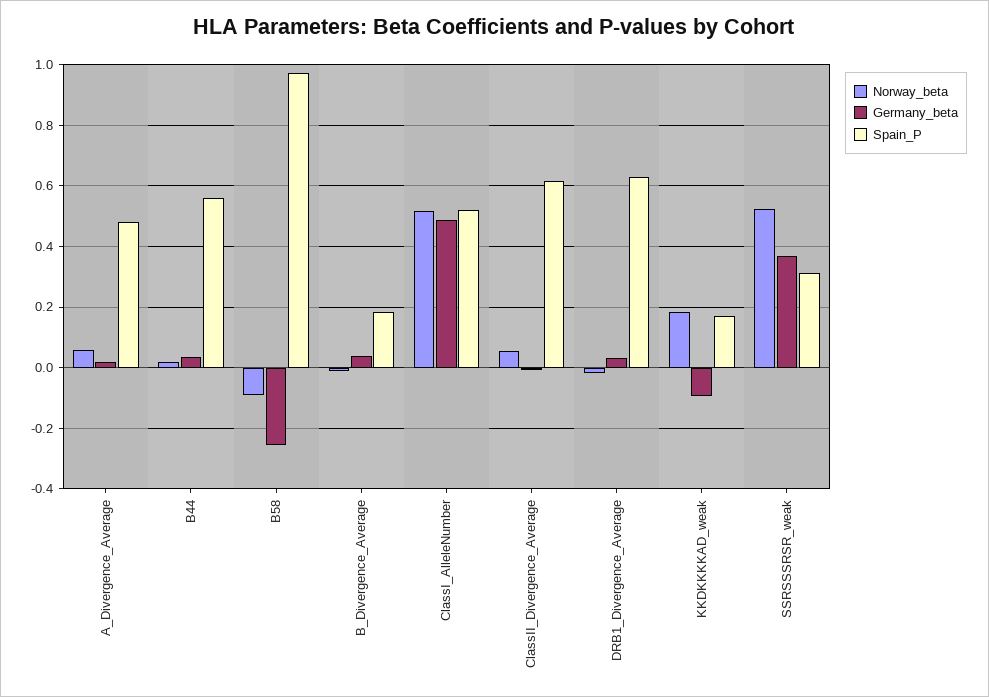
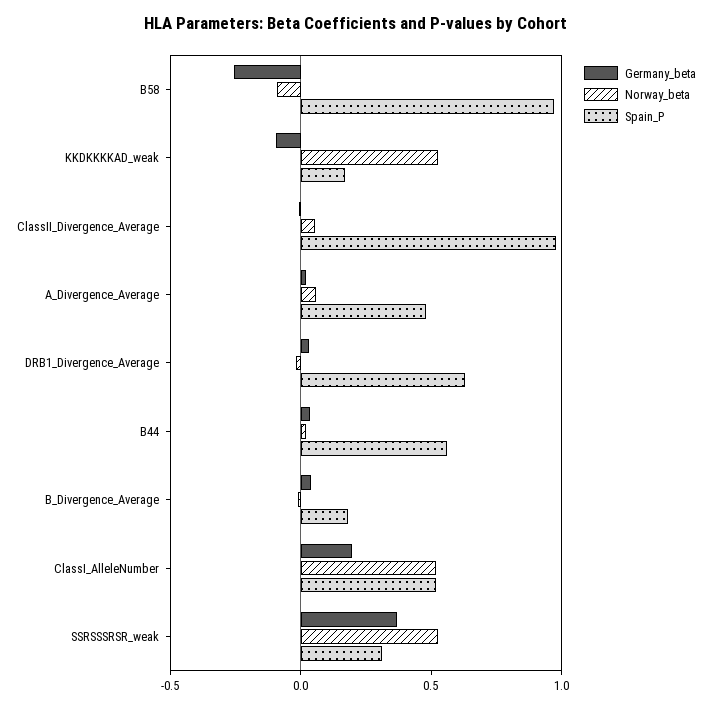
Germany_beta, ClassI_AlleleNumber: 0.48 -> 0.2
Spain_P, ClassII_Divergence_Average: 0.62 -> 1
Norway_beta, KKDKKKKAD_weak: 0.18 -> 0.5

